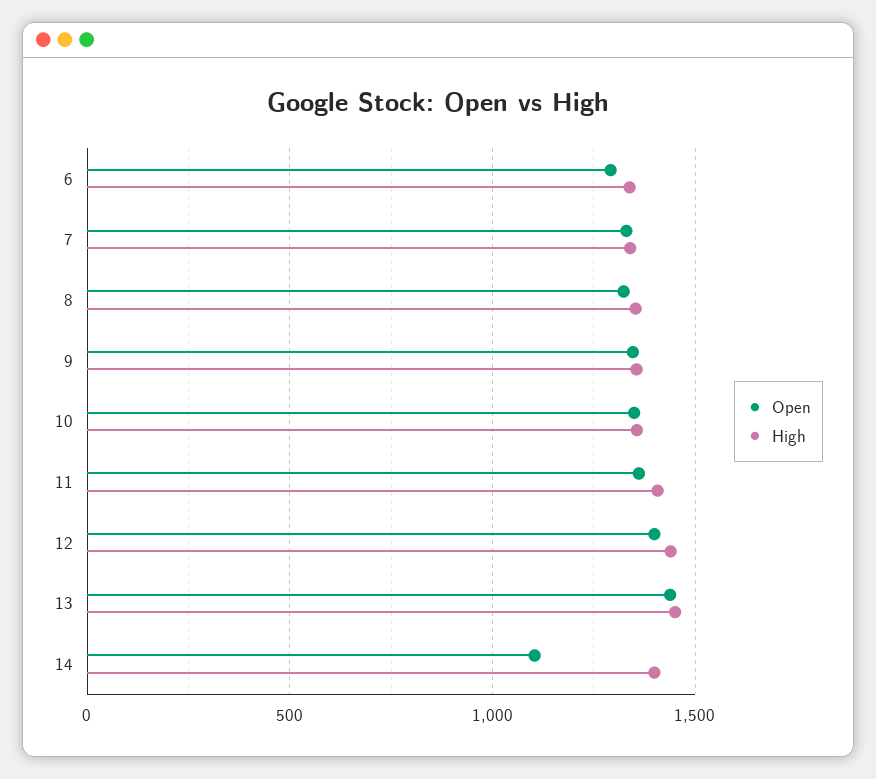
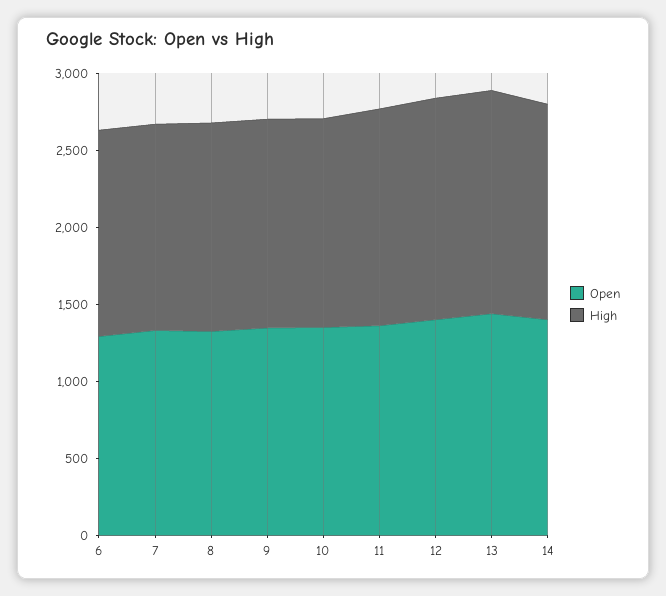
Open, 14: 1100 -> 1400

